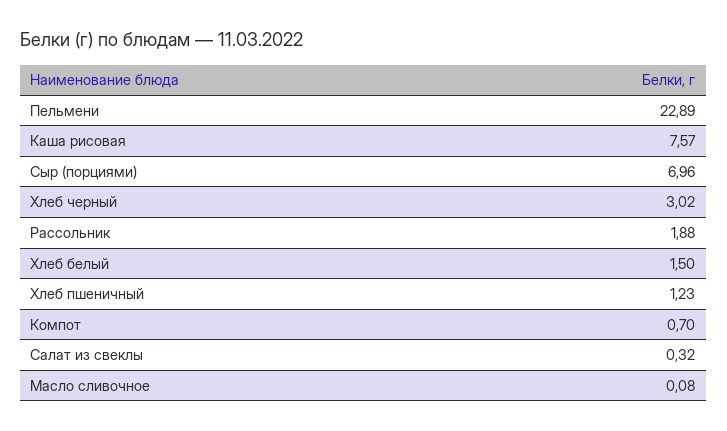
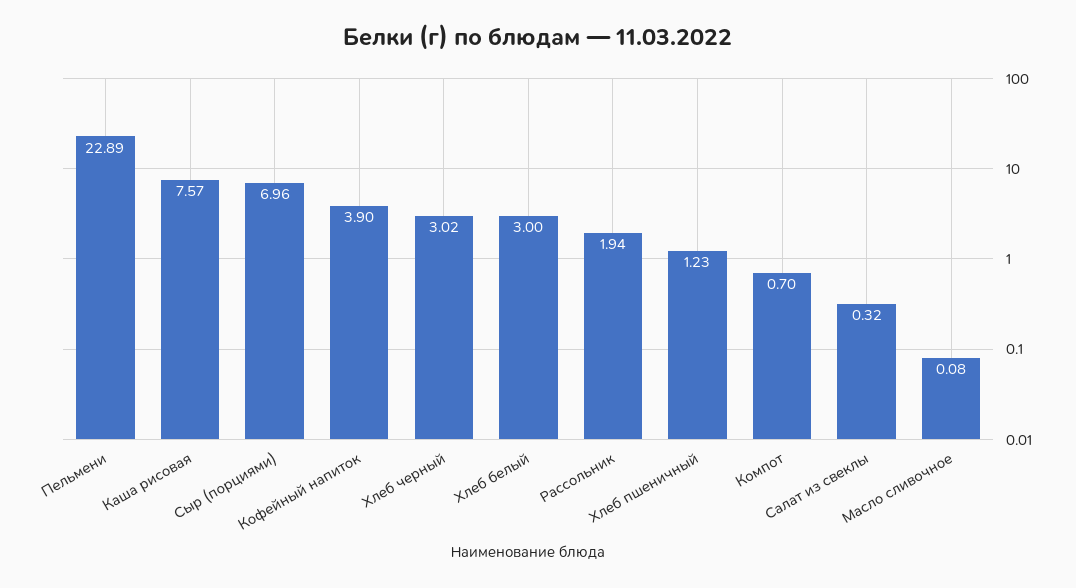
Рассольник: 1.88 -> 1.94
Хлеб белый: 1.5 -> 3
Кофейный напиток: none -> 3.9

